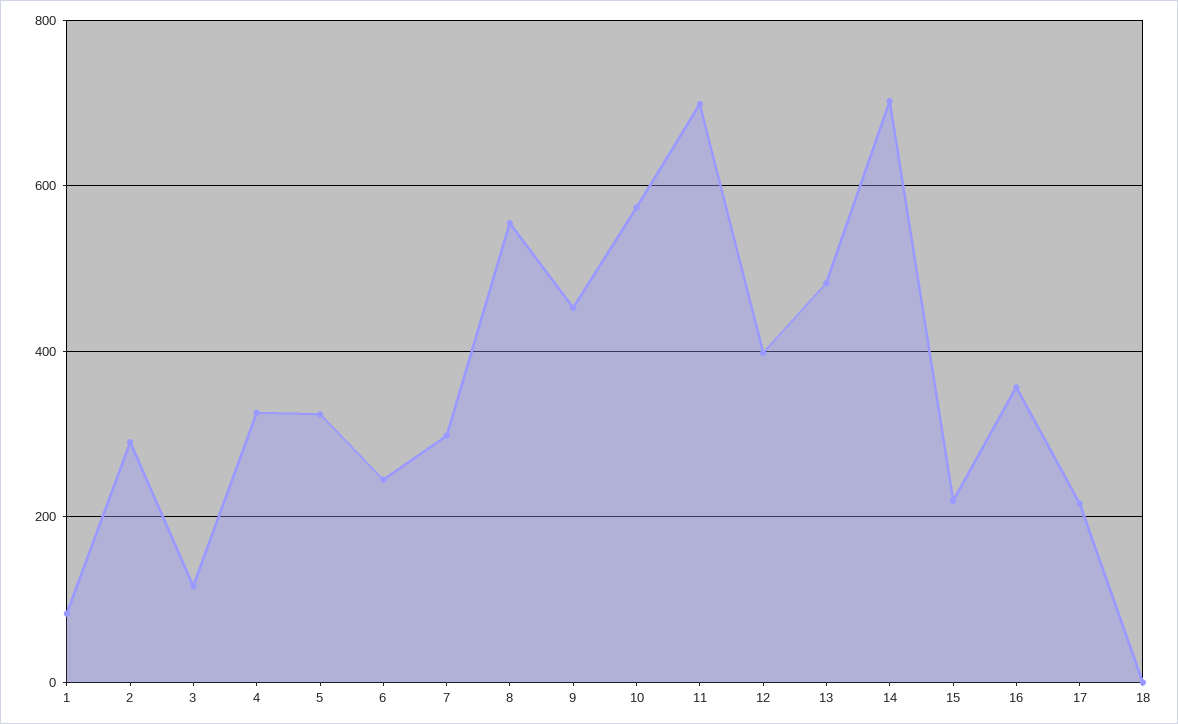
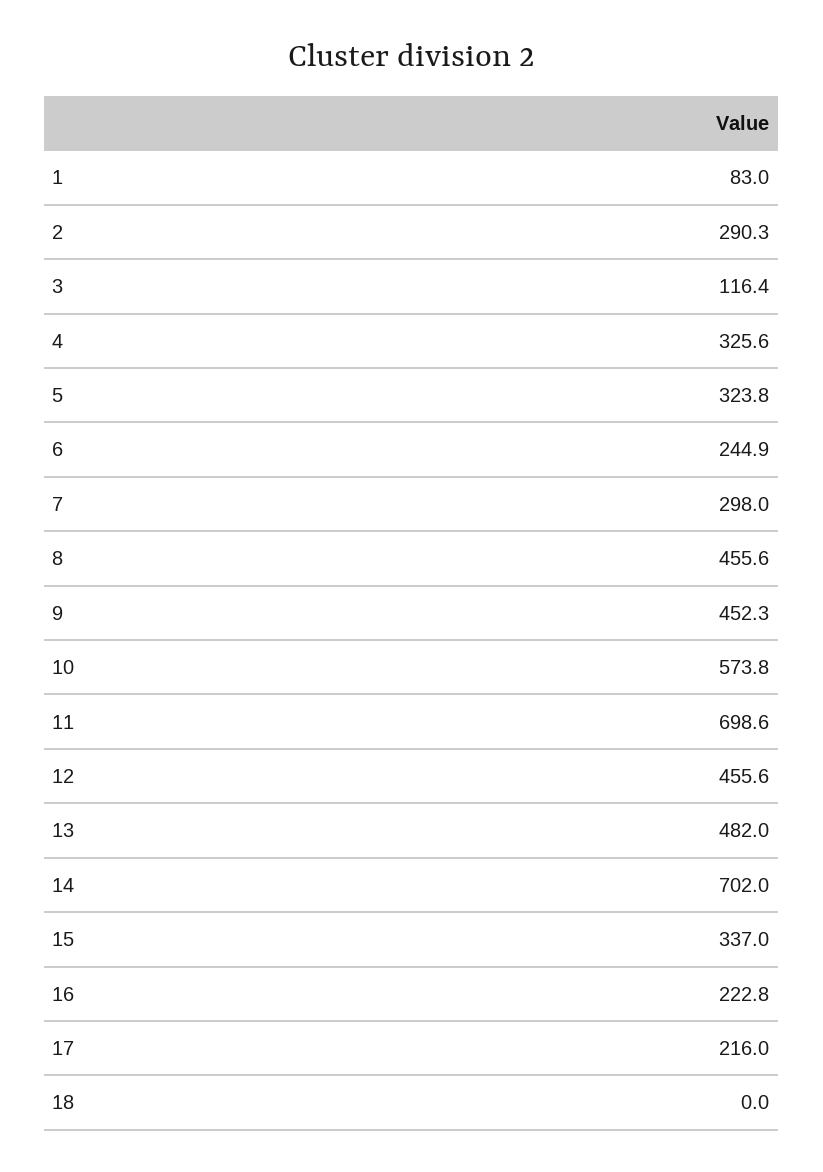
8: 560 -> 455.6
12: 400 -> 455.6
15: 220 -> 337
16: 360 -> 222.8

